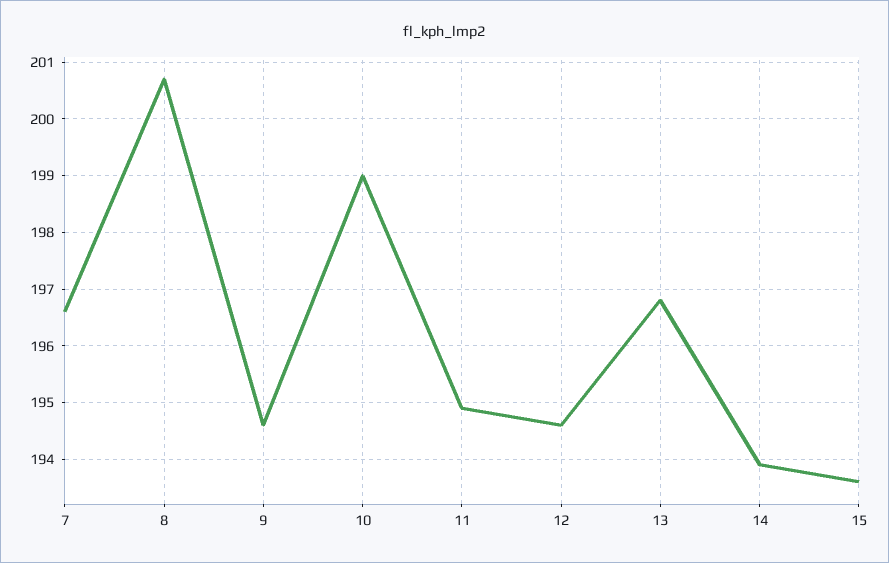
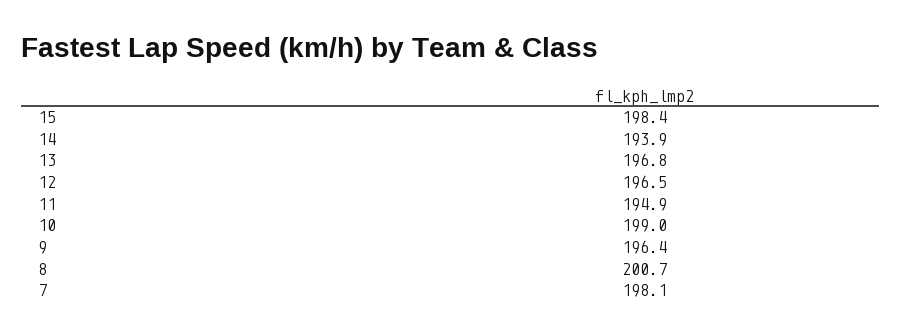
7: 196.5 -> 198.1
9: 194.5 -> 196.4
12: 194.5 -> 196.5
15: 193.5 -> 198.4

